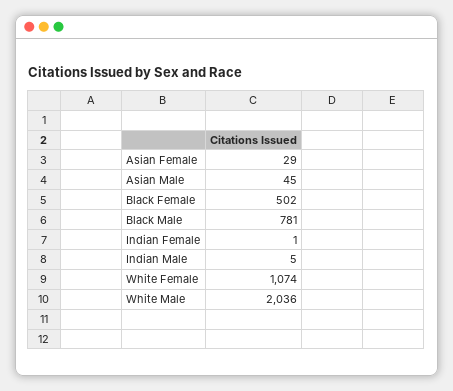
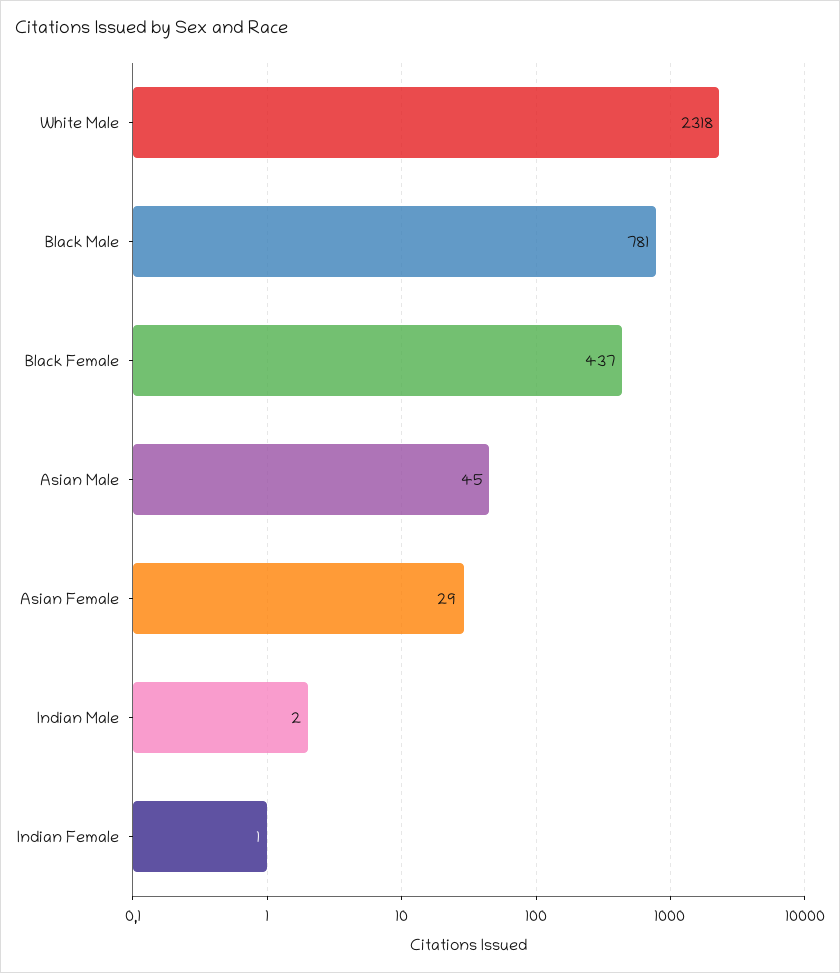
Black Female: 502 -> 437
Indian Male: 5 -> 2
White Female: 1074 -> none
White Male: 2036 -> 2318

